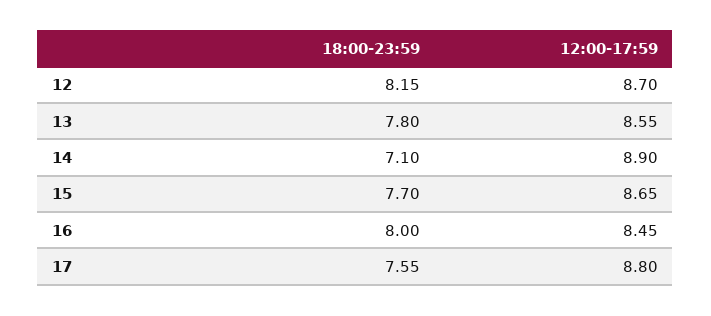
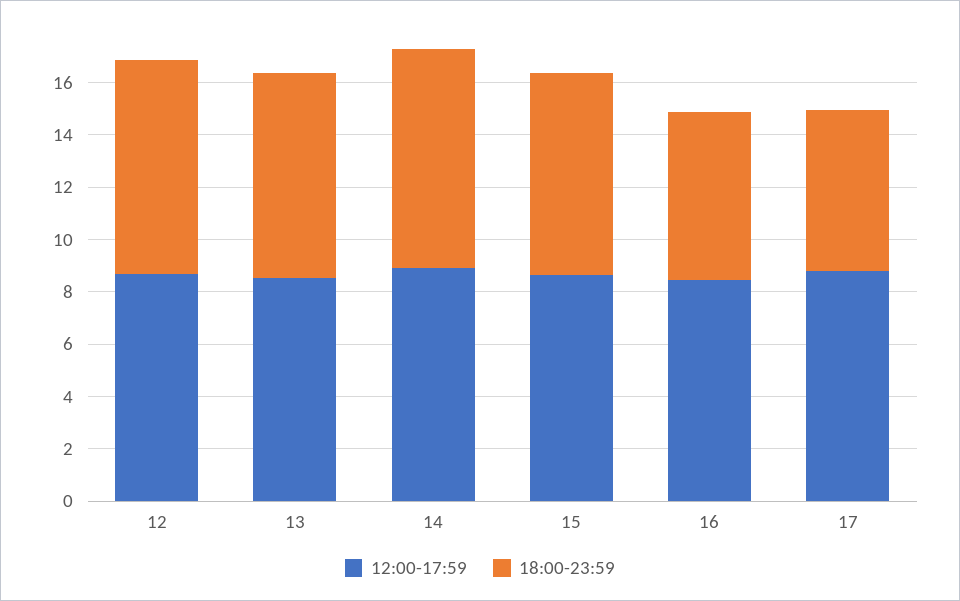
18:00-23:59, 14: 7.1 -> 8.5
18:00-23:59, 16: 8 -> 6.5
18:00-23:59, 17: 7.55 -> 6

